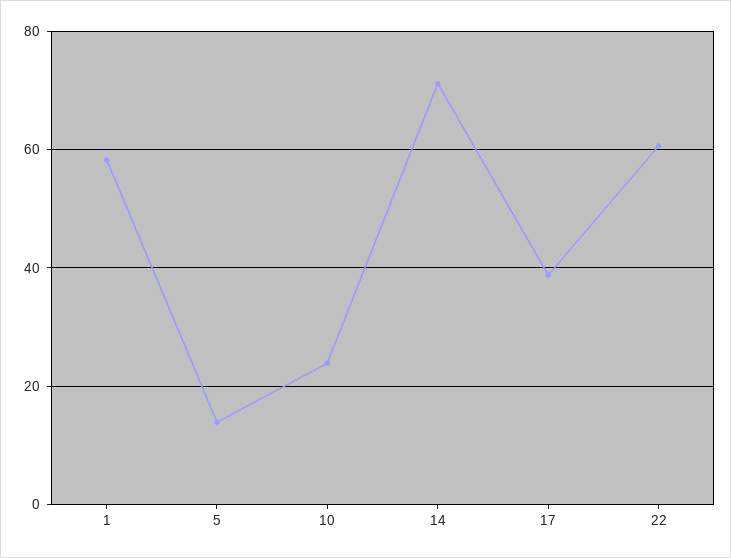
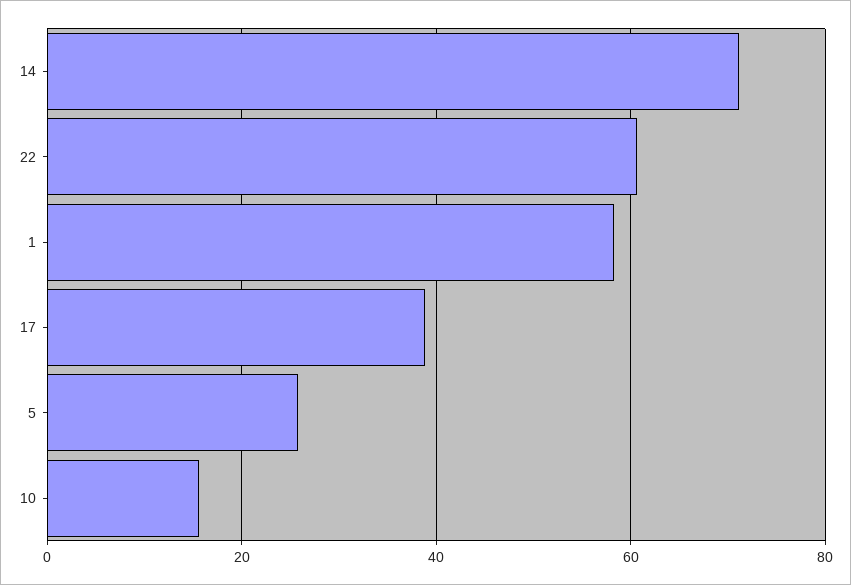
5: 14 -> 26
10: 24 -> 16

